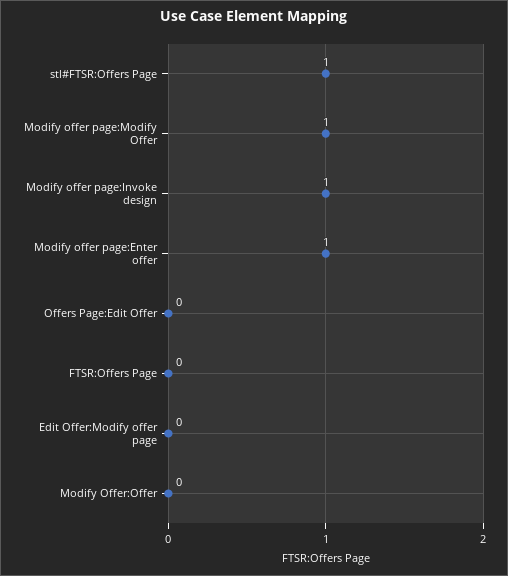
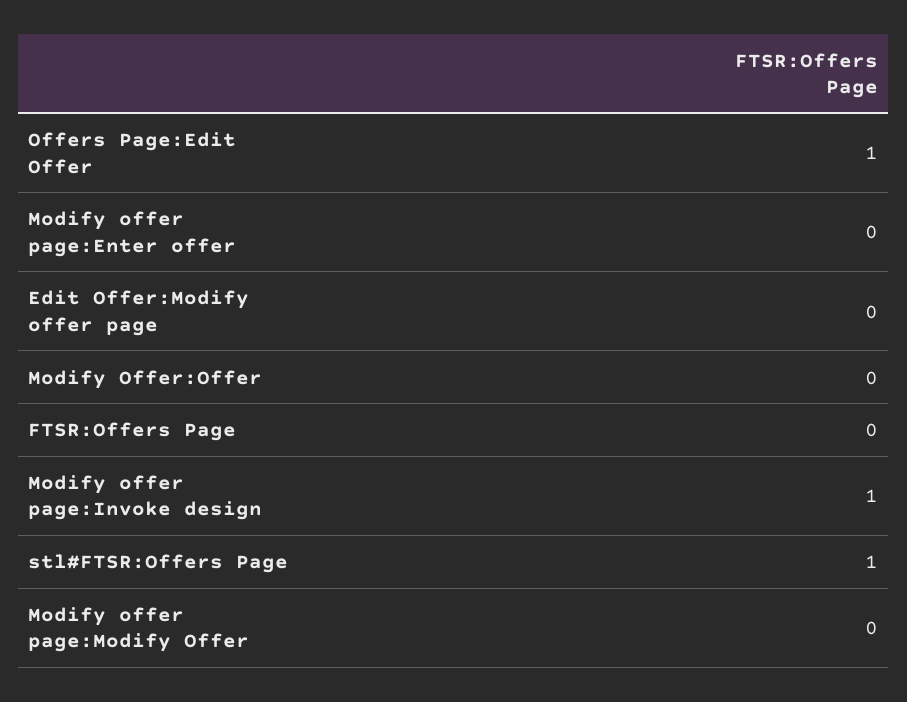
Modify offer page:Modify Offer: 1 -> 0
Modify offer page:Enter offer: 1 -> 0
Offers Page:Edit Offer: 0 -> 1

